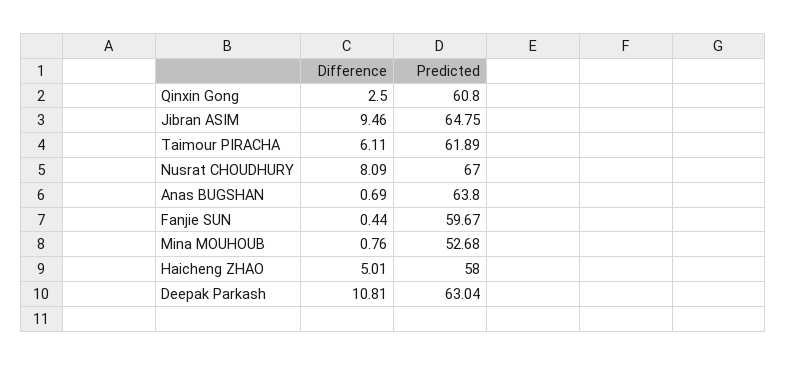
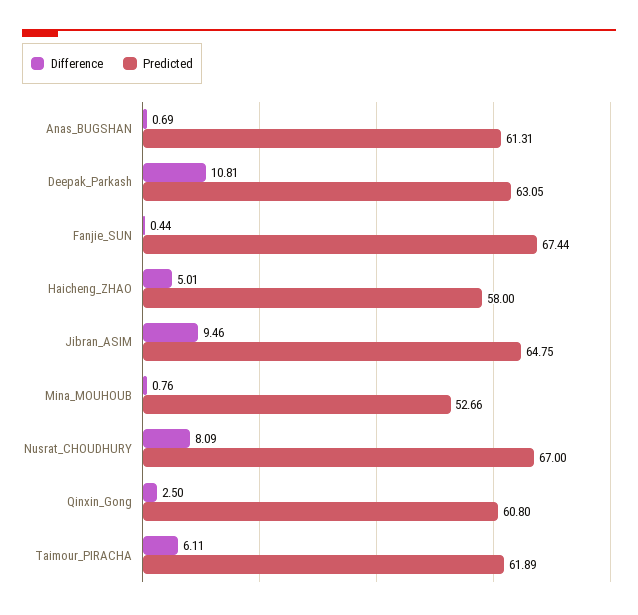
Predicted, Anas BUGSHAN: 63.8 -> 61.31
Predicted, Fanjie SUN: 59.67 -> 67.44
Predicted, Mina MOUHOUB: 52.68 -> 52.66
Predicted, Deepak Parkash: 63.04 -> 63.05

